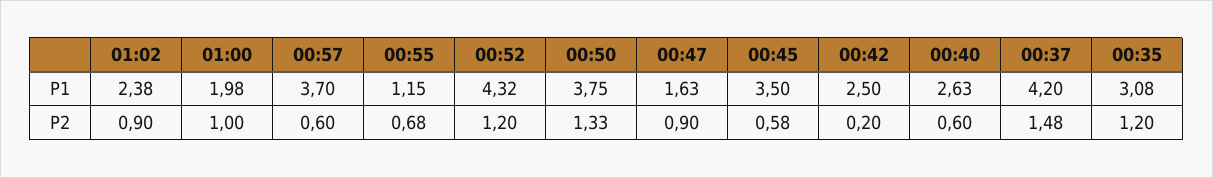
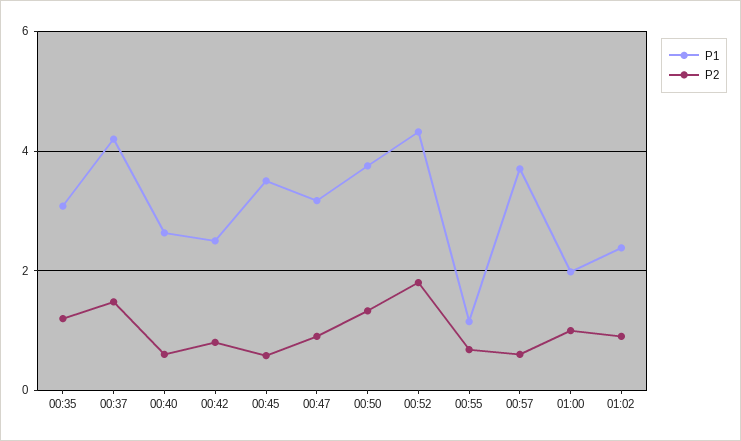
P1, 00:47: 1.63 -> 3.2
P2, 00:52: 1.2 -> 1.8
P2, 00:42: 0.2 -> 0.8

